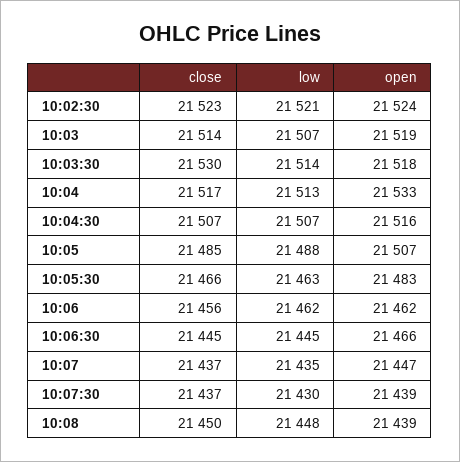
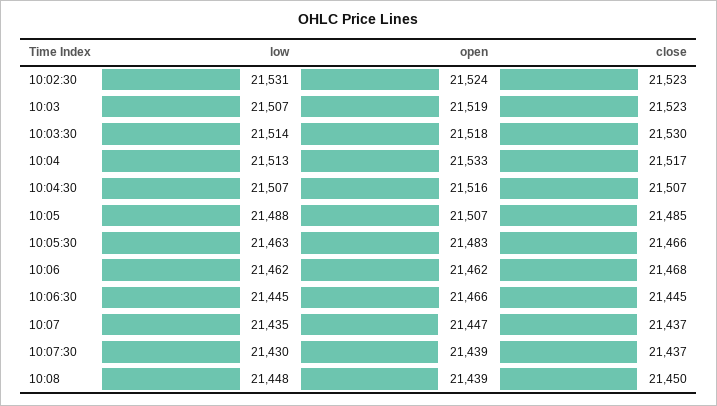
low, 10:02:30: 21521 -> 21531
close, 10:03: 21514 -> 21523
close, 10:06: 21456 -> 21468

